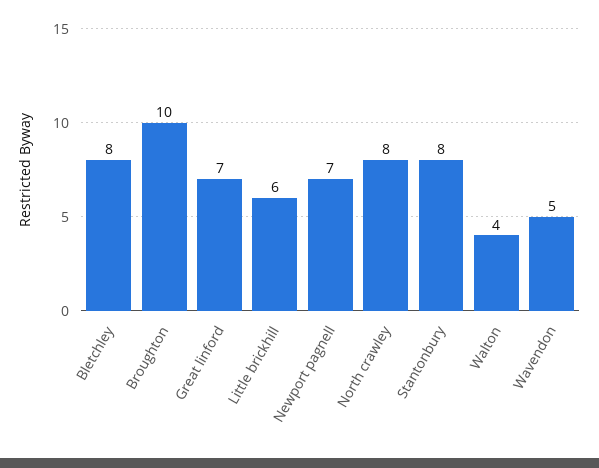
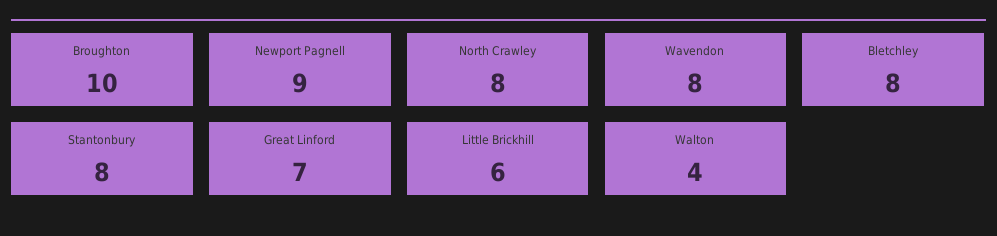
Newport pagnell: 7 -> 9
Wavendon: 5 -> 8

